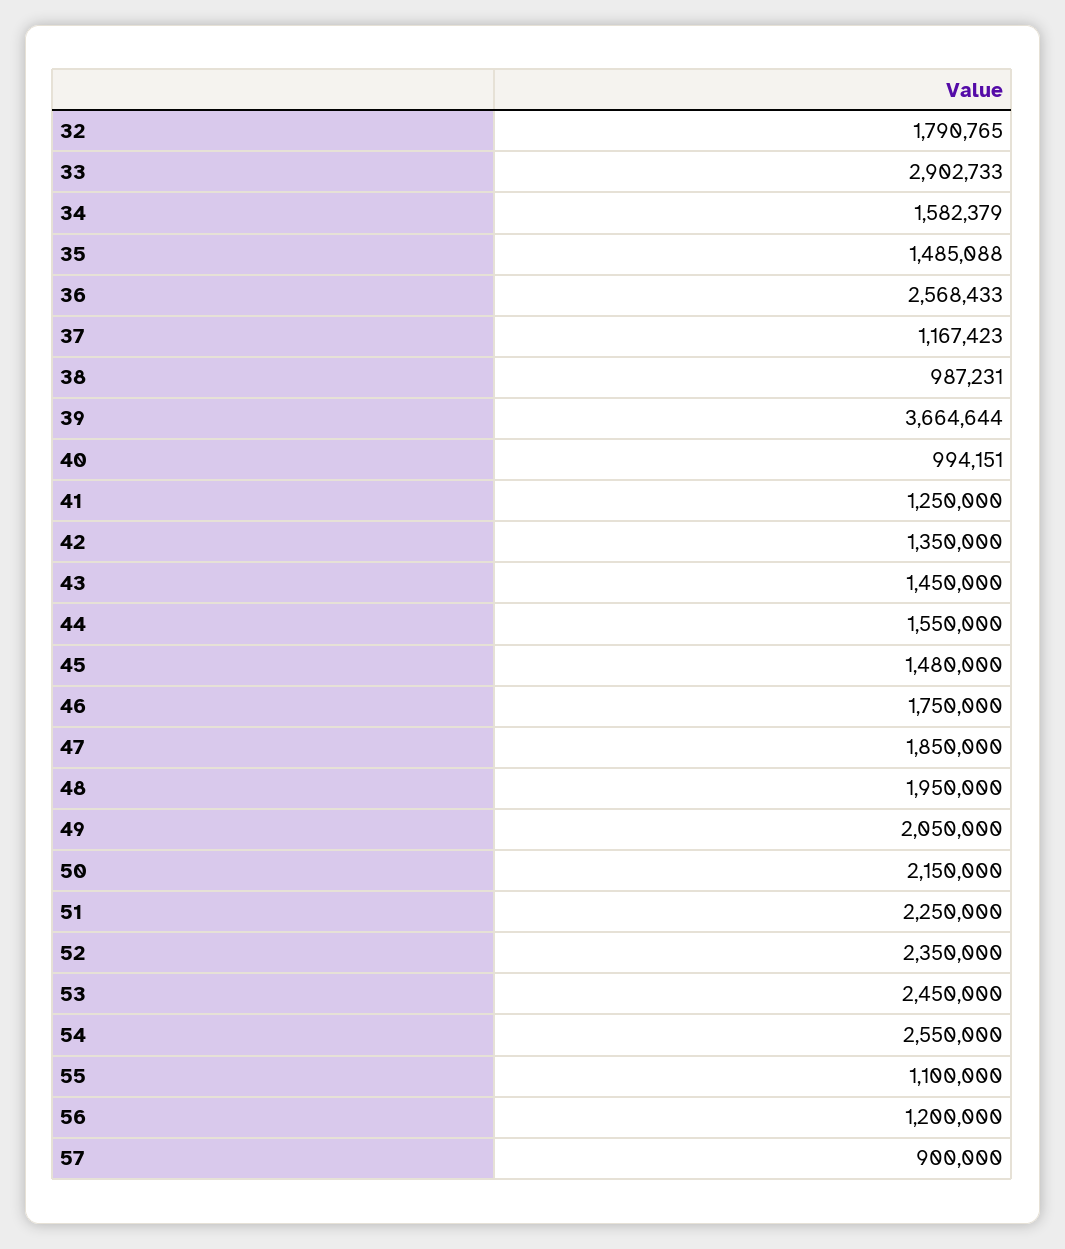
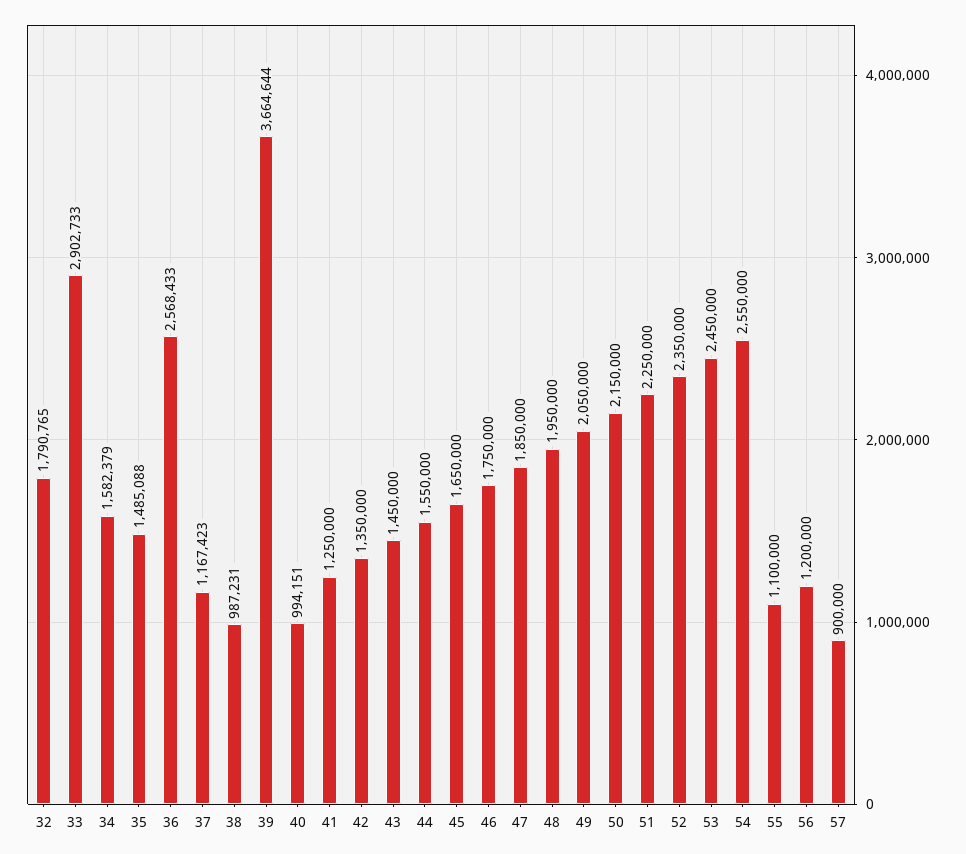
45: 1480000 -> 1650000

